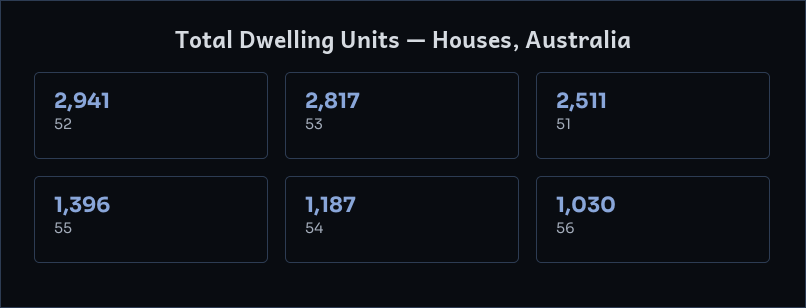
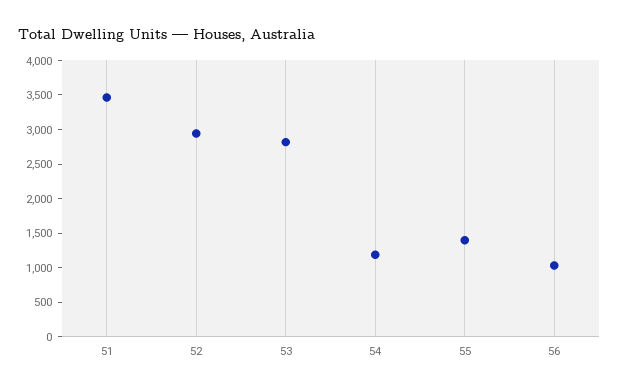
51: 2511 -> 3500

